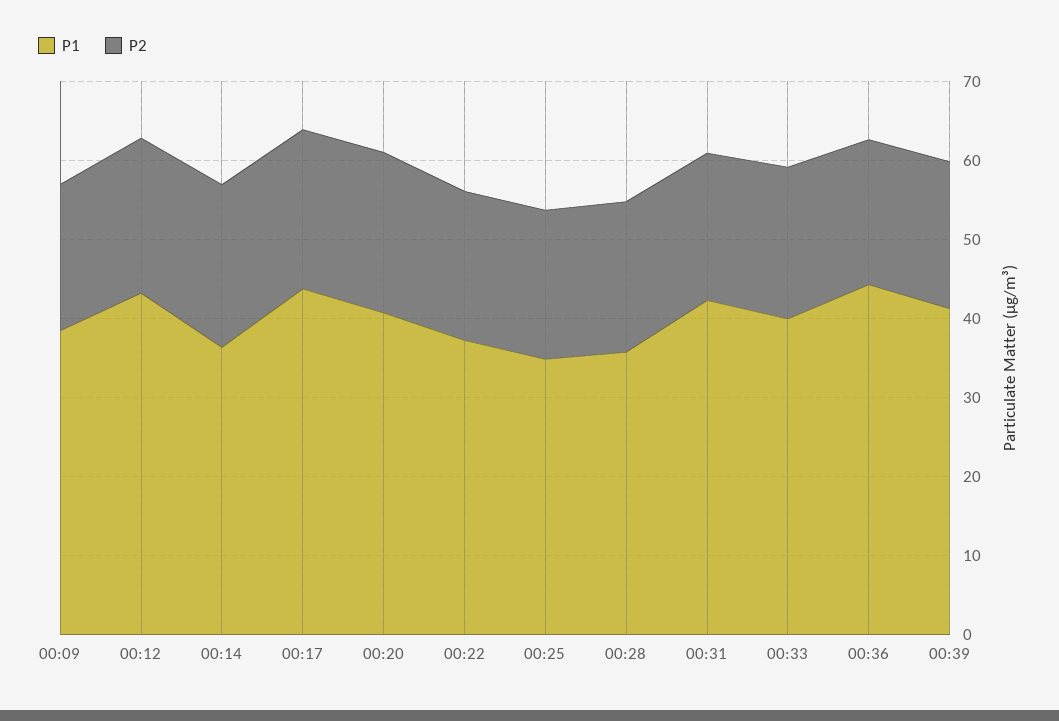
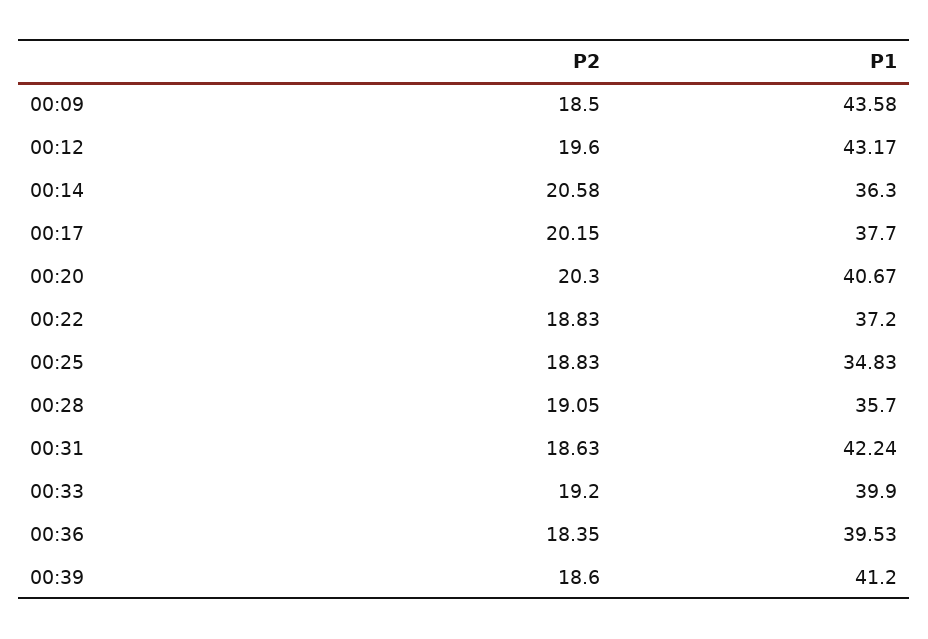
P1, 00:09: 38 -> 43.58
P1, 00:17: 44 -> 37.7
P1, 00:36: 44 -> 39.53

